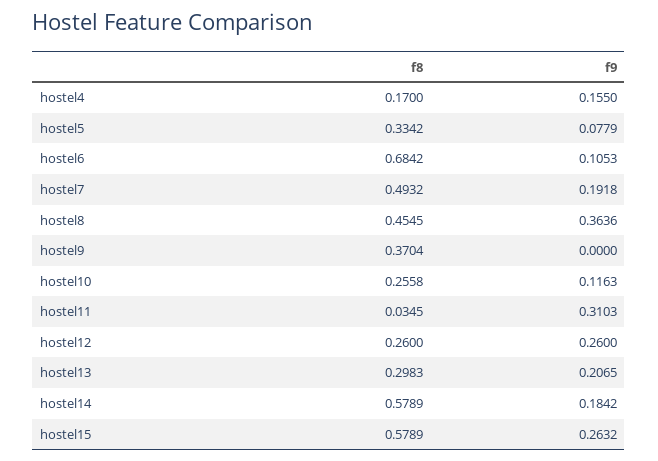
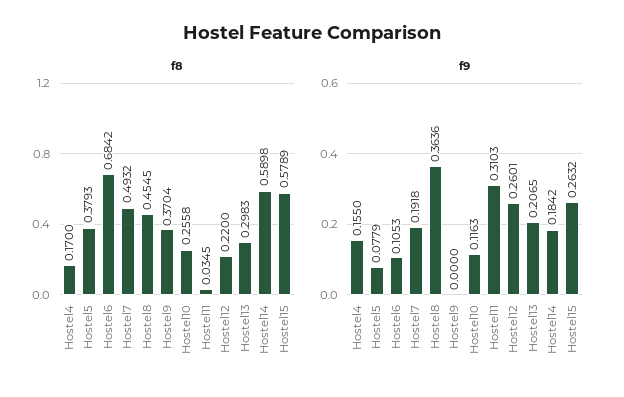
f8, hostel5: 0.3342 -> 0.3793
f8, hostel12: 0.26 -> 0.22
f9, hostel12: 0.26 -> 0.2601
f8, hostel14: 0.5789 -> 0.5898

